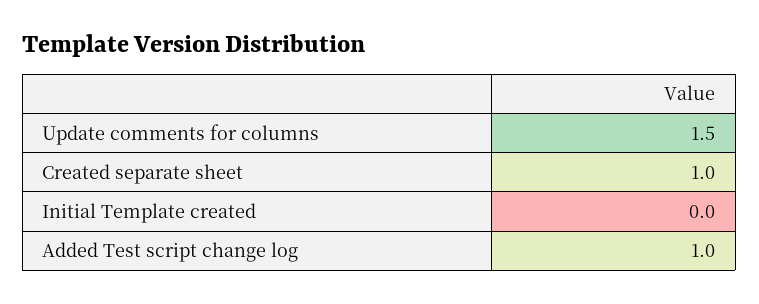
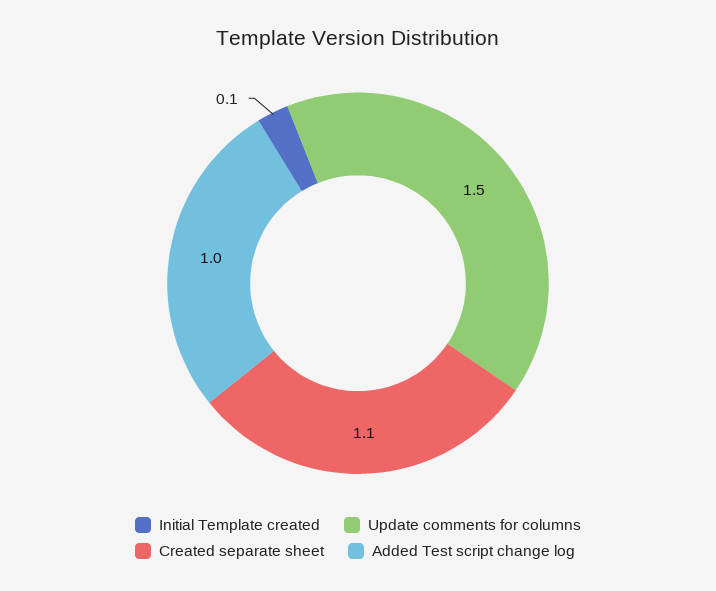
Created separate sheet: 1 -> 1.1
Initial Template created: 0 -> 0.1

